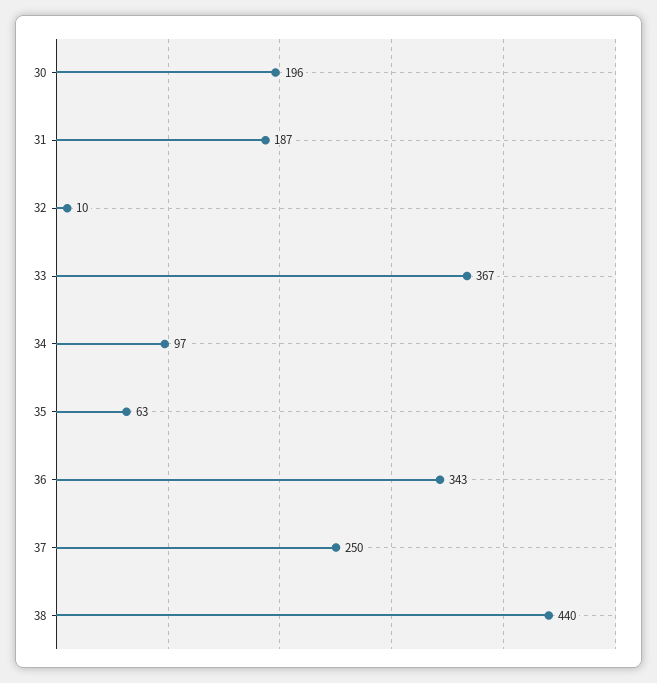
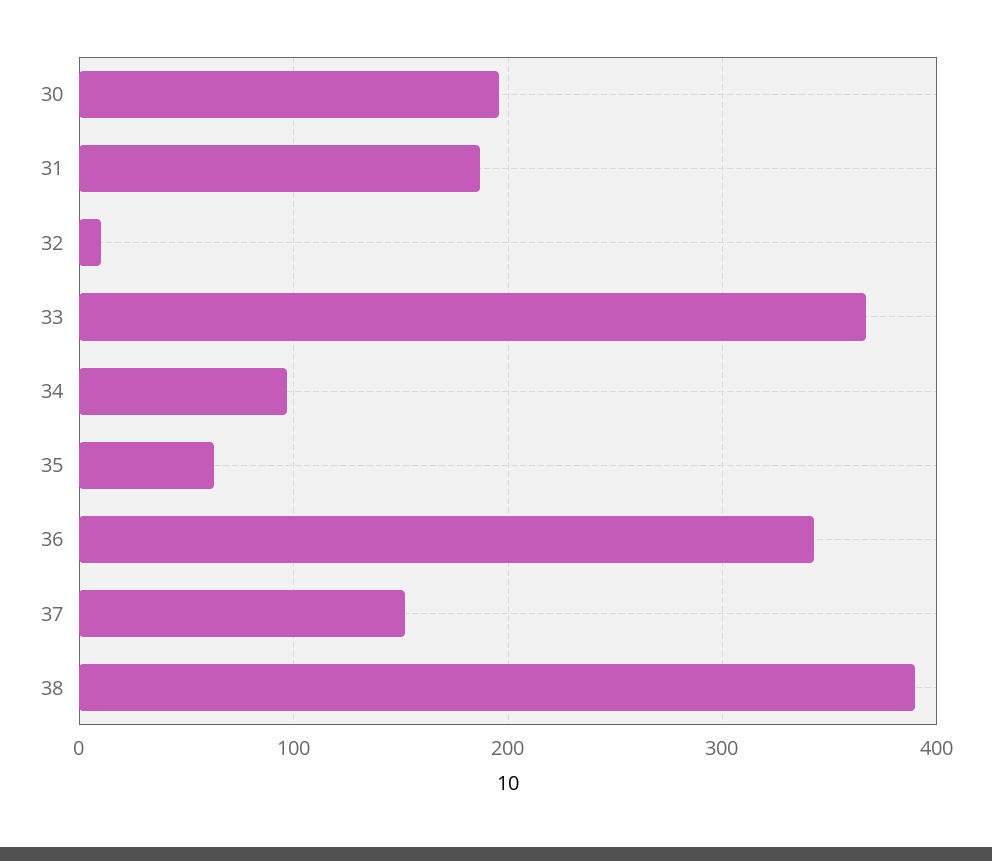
37: 250 -> 150
38: 440 -> 390

